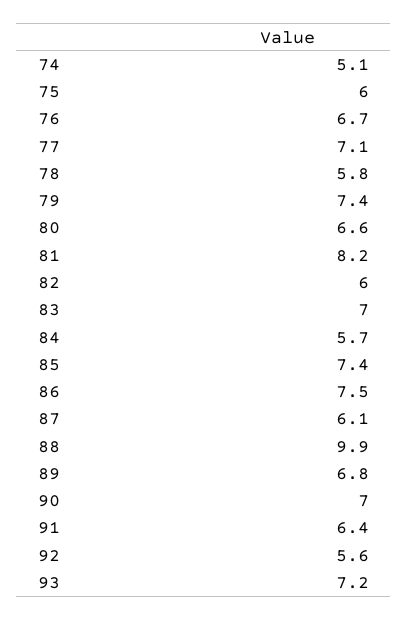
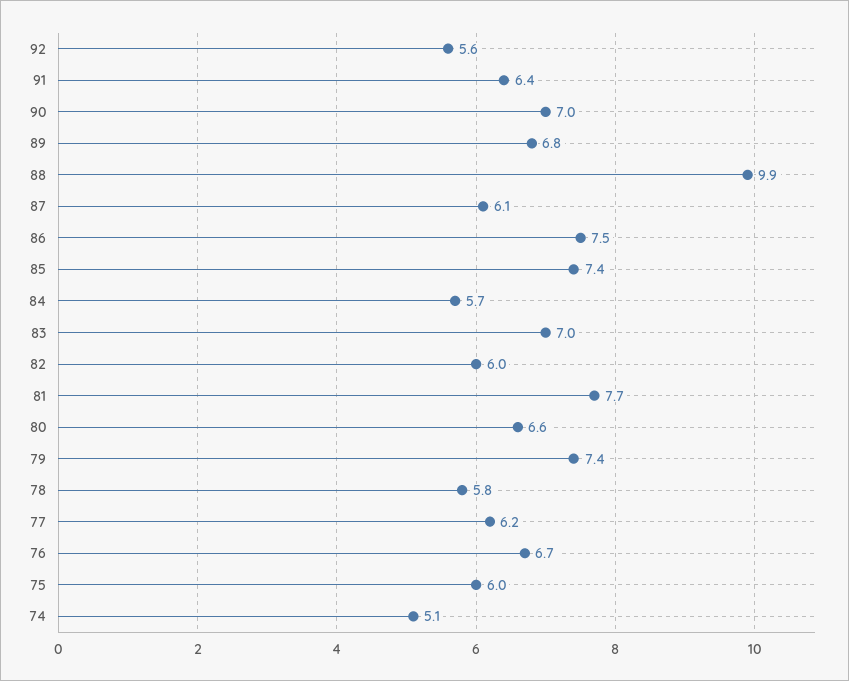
77: 7.1 -> 6.2
81: 8.2 -> 7.7
93: 7.2 -> none

